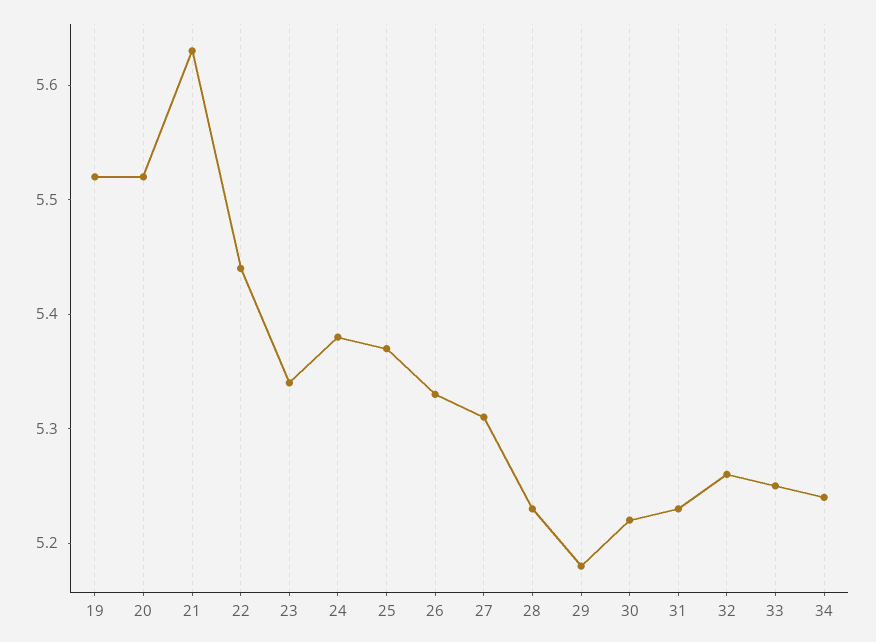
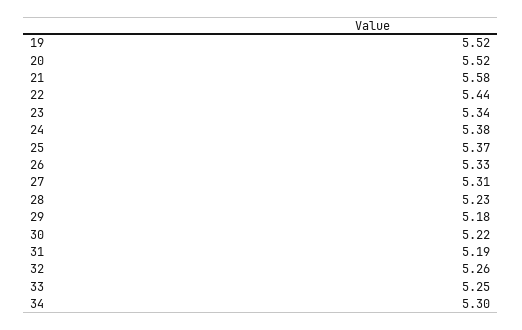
21: 5.63 -> 5.58
31: 5.23 -> 5.19
34: 5.24 -> 5.3

